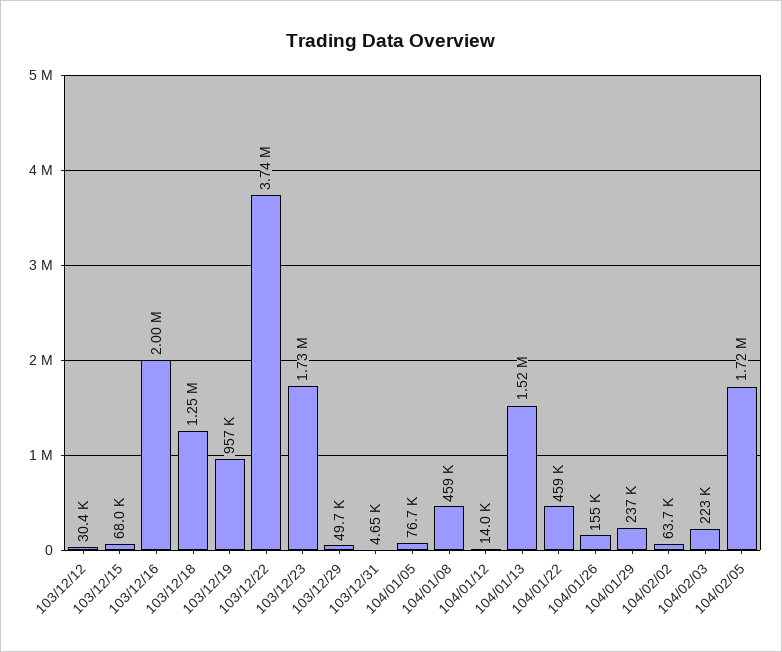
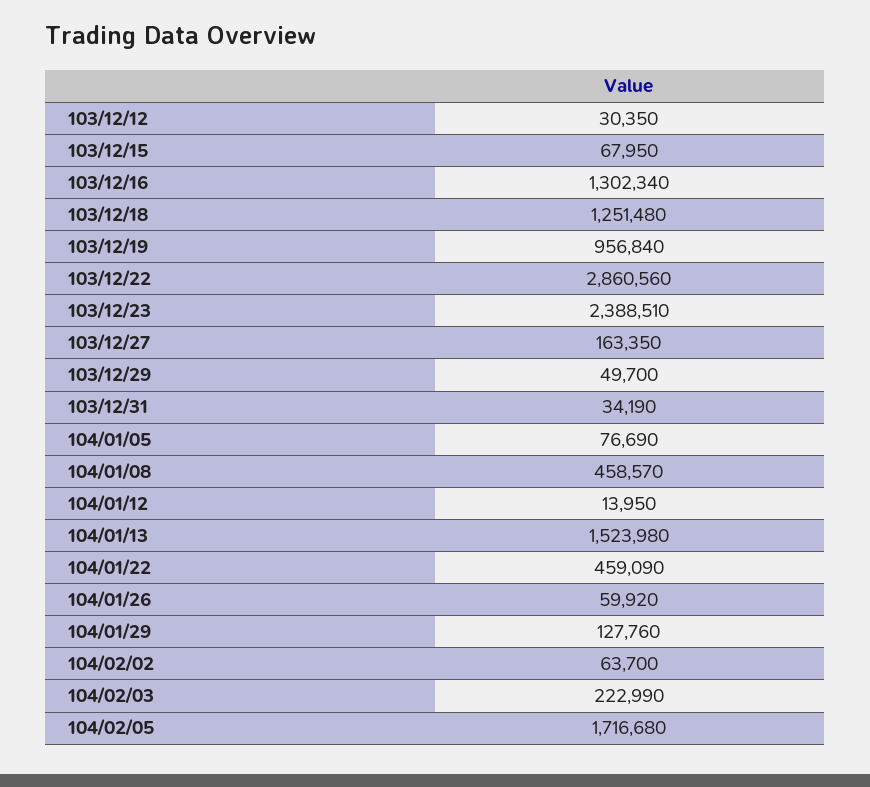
103/12/16: 2000000 -> 1302340
103/12/22: 3740000 -> 2860560
103/12/23: 1730000 -> 2388510
103/12/31: 4650 -> 34190
104/01/26: 155000 -> 59920
104/01/29: 237000 -> 127760
103/12/27: none -> 163350

